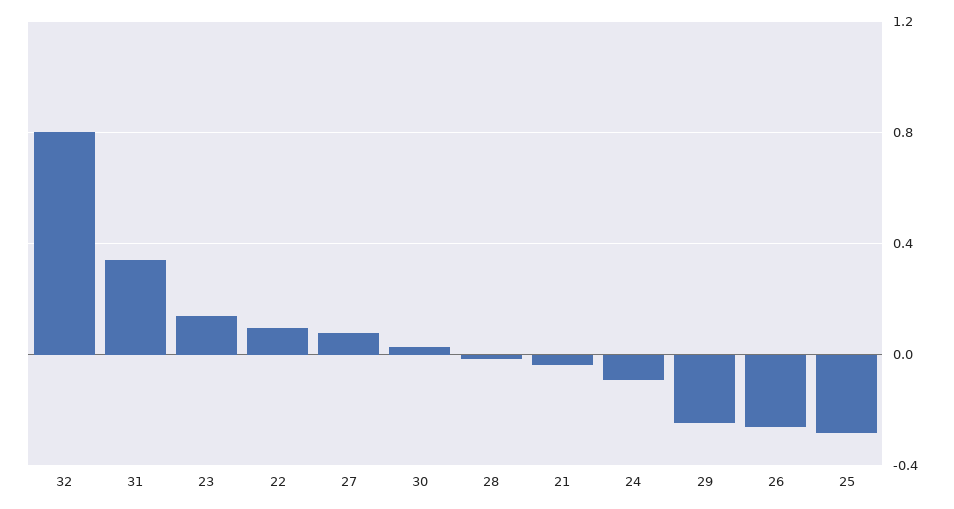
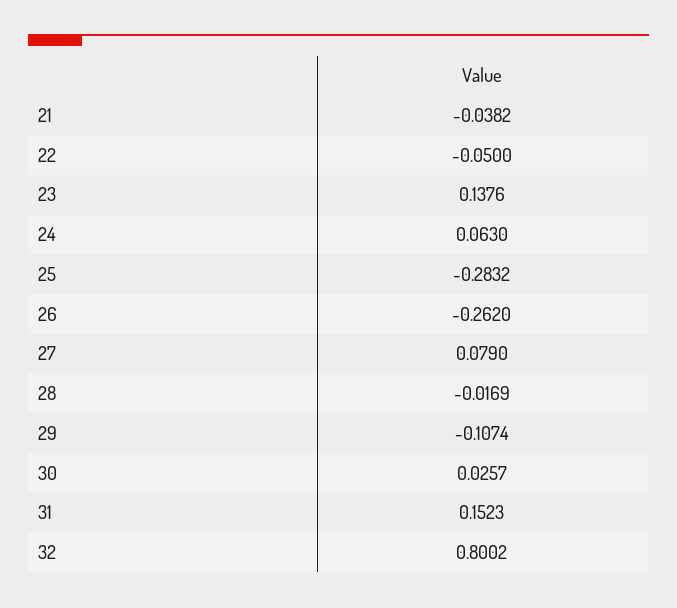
31: 0.35 -> 0.1523
22: 0.1 -> -0.05
24: -0.1 -> 0.063
29: -0.25 -> -0.1074

